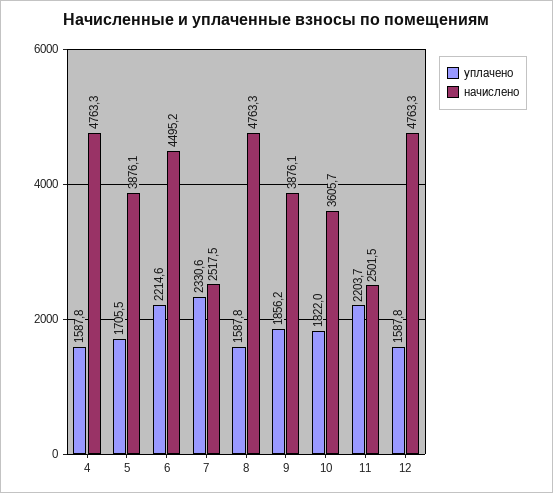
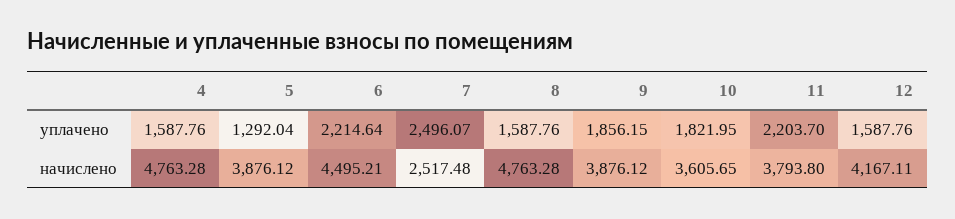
уплачено, 5: 1705.5 -> 1292.04
уплачено, 7: 2330.6 -> 2496.07
начислено, 11: 2501.5 -> 3793.8
начислено, 12: 4763.3 -> 4167.11

